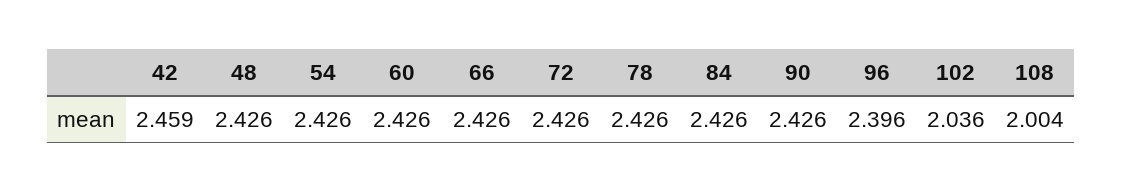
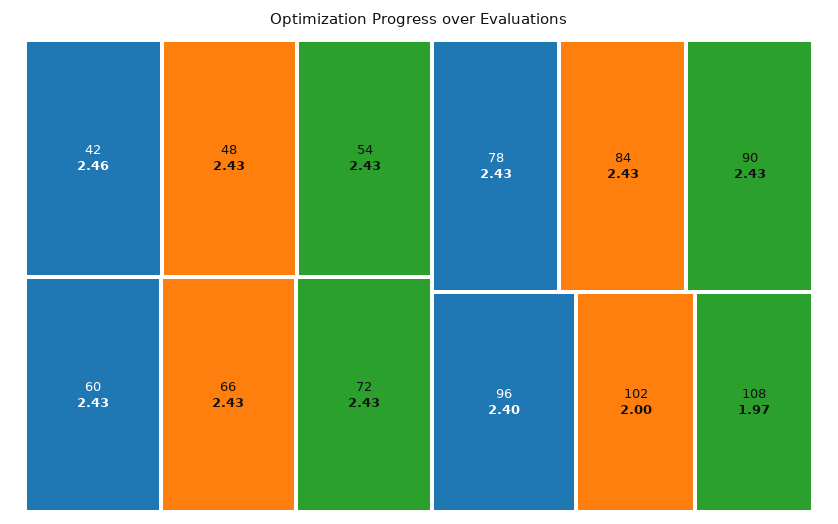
102: 2.036 -> 2
108: 2.004 -> 1.97

